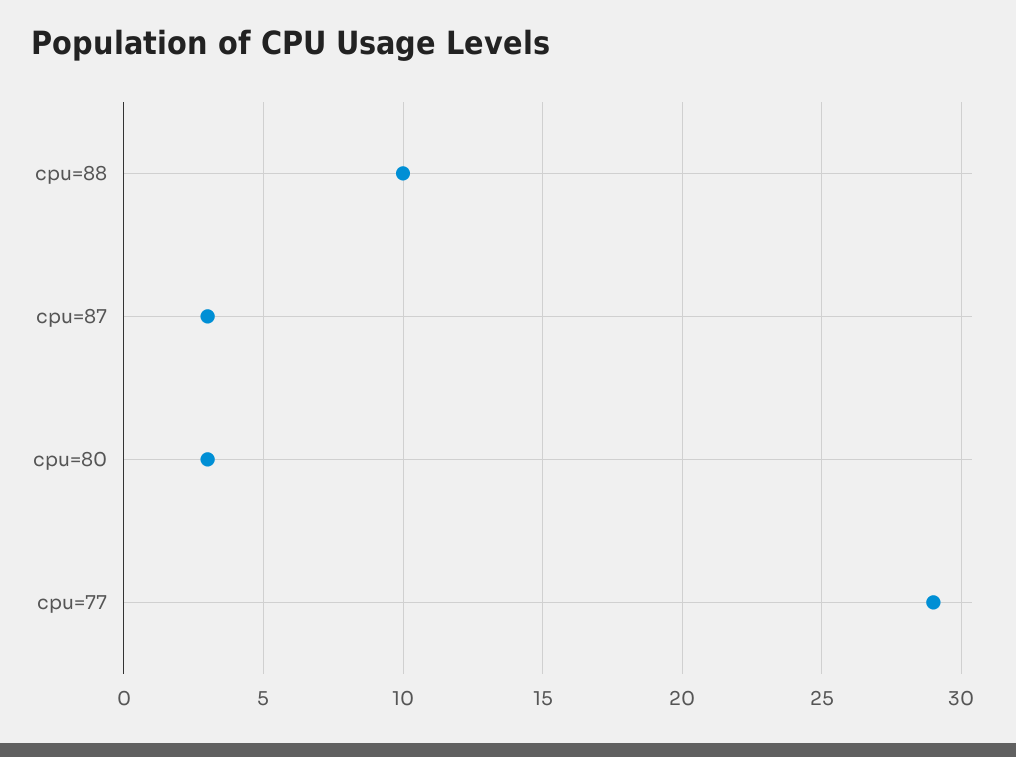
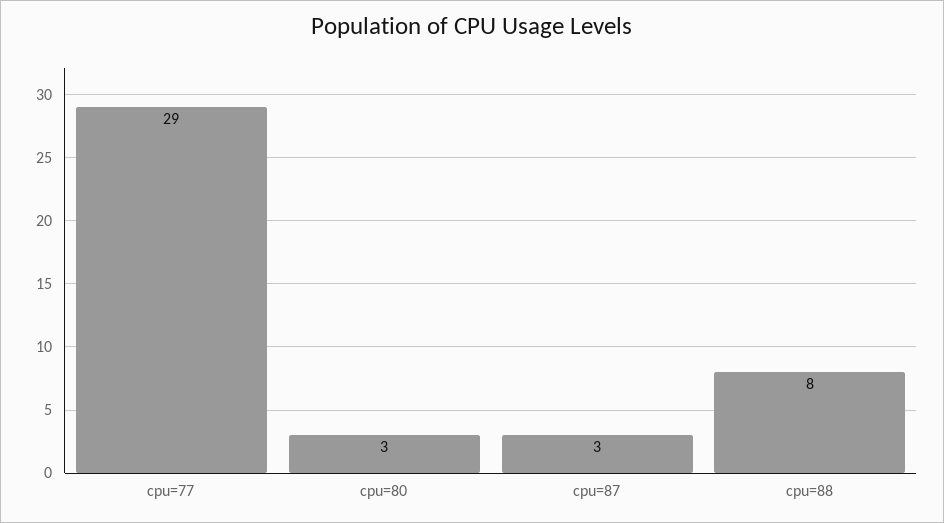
cpu=88: 10 -> 8

